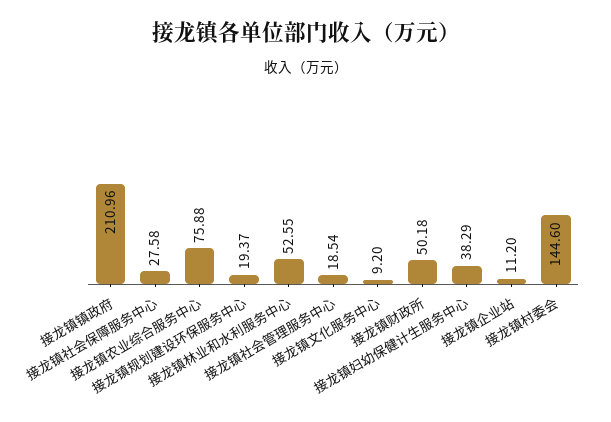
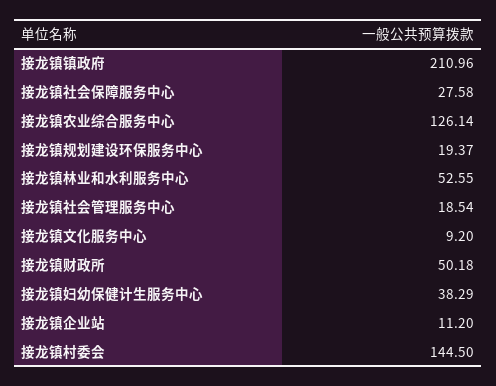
接龙镇农业综合服务中心: 75.88 -> 126.14
接龙镇村委会: 144.6 -> 144.5

